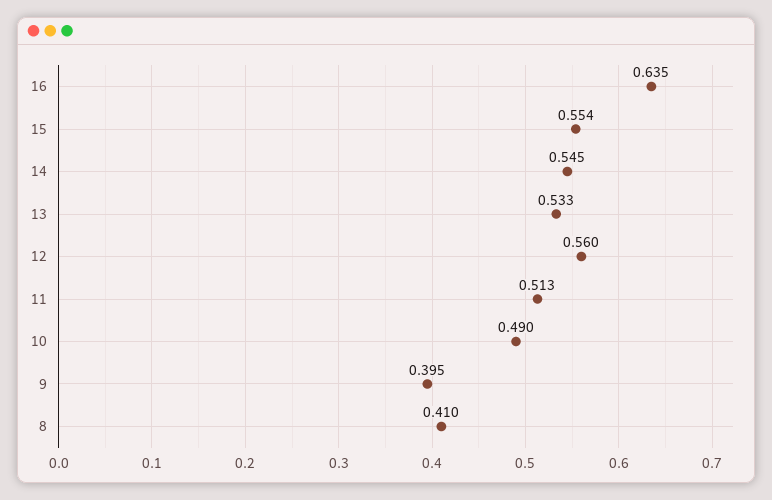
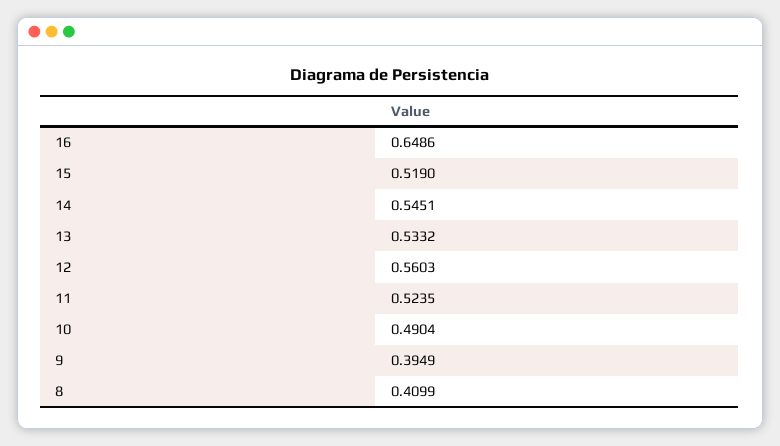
16: 0.635 -> 0.6486
15: 0.554 -> 0.519
11: 0.513 -> 0.5235

